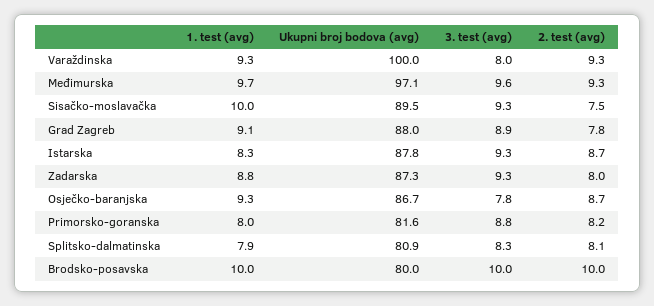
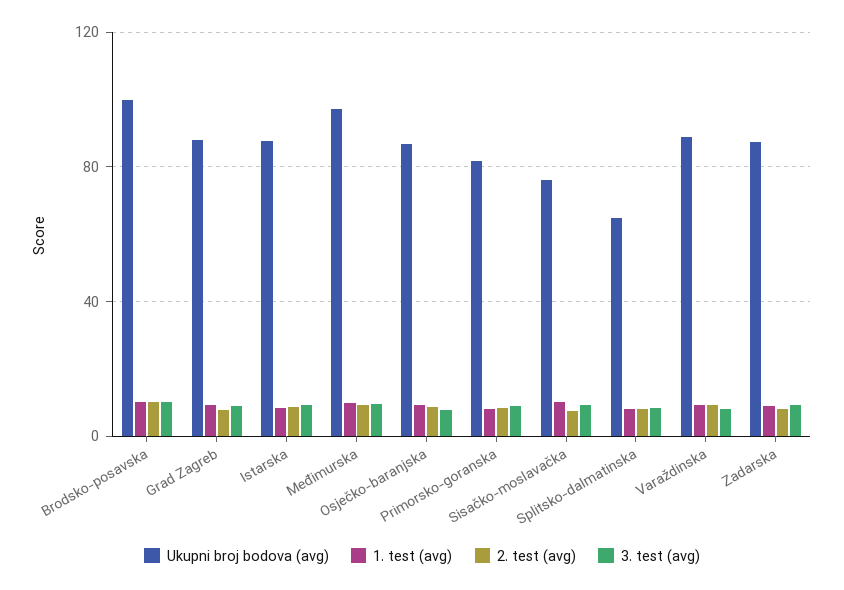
Ukupni broj bodova (avg), Varaždinska: 100 -> 90
Ukupni broj bodova (avg), Sisačko-moslavačka: 89.5 -> 75
Ukupni broj bodova (avg), Splitsko-dalmatinska: 80.9 -> 65
Ukupni broj bodova (avg), Brodsko-posavska: 80 -> 100

